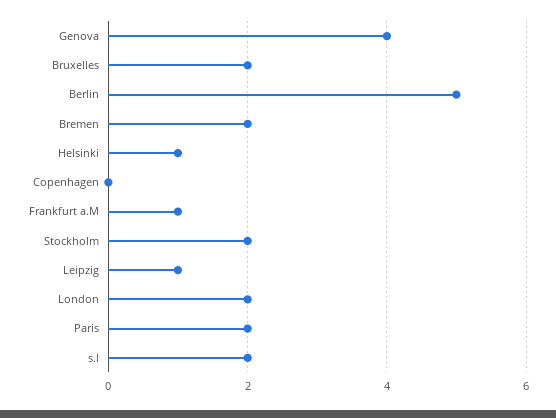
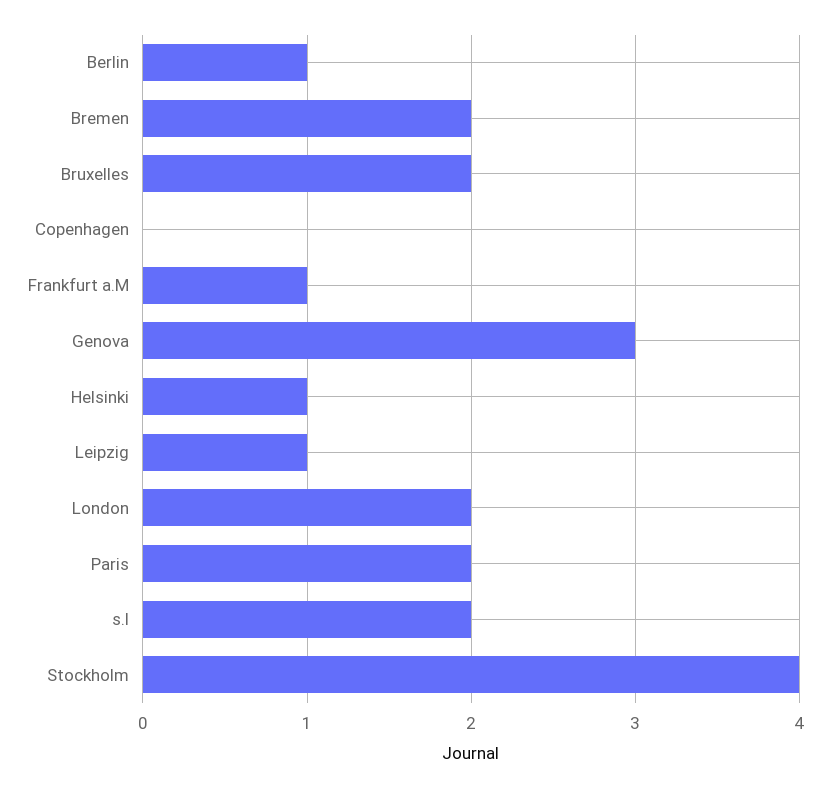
Genova: 4 -> 3
Berlin: 5 -> 1
Stockholm: 2 -> 4

